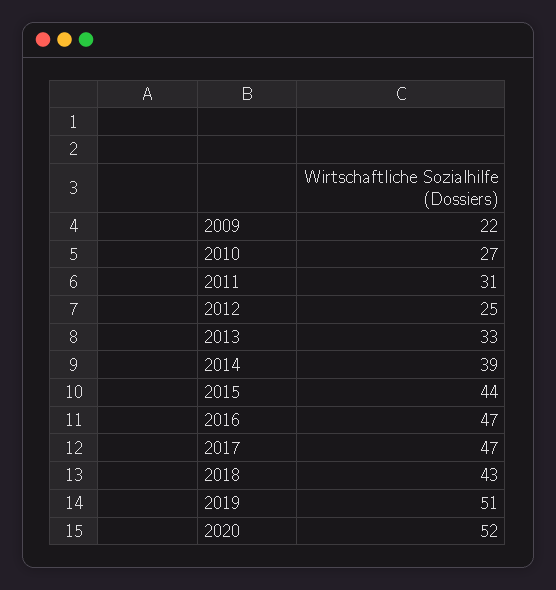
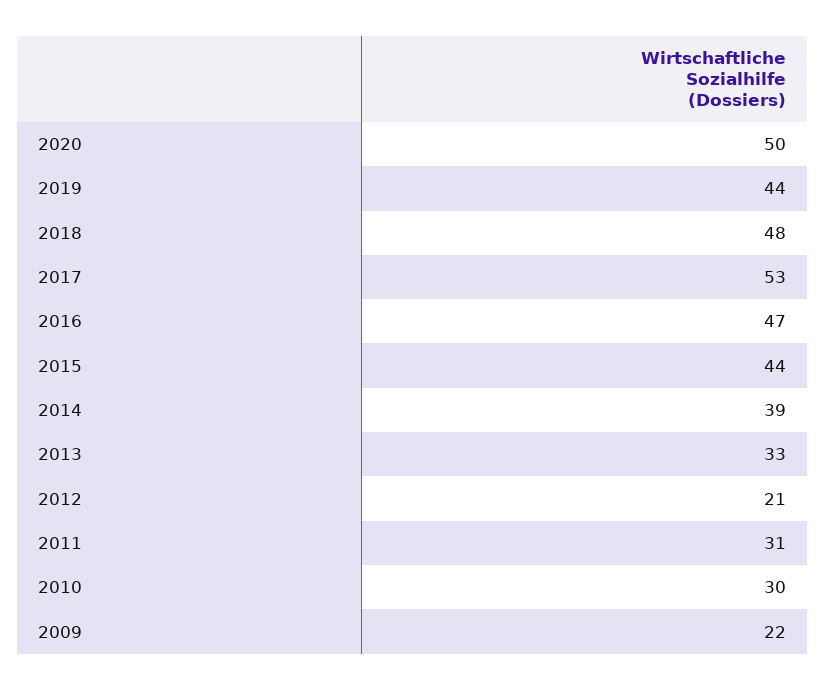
2010: 27 -> 30
2012: 25 -> 21
2017: 47 -> 53
2018: 43 -> 48
2019: 51 -> 44
2020: 52 -> 50

